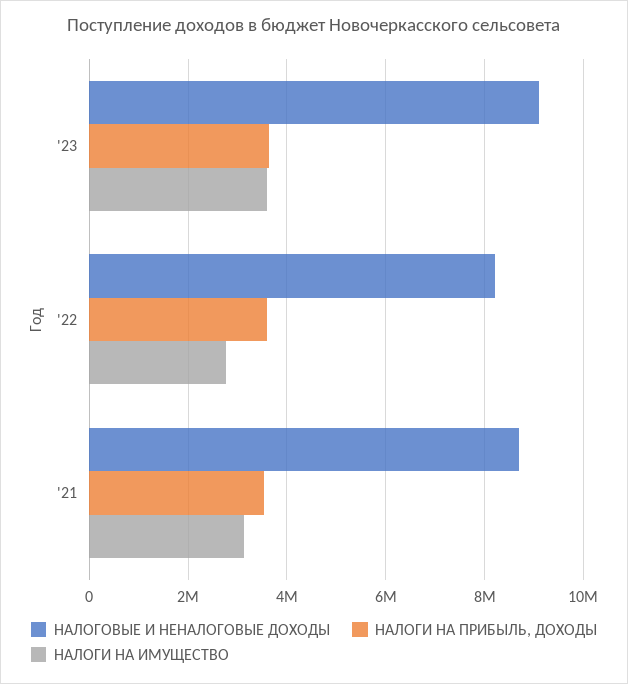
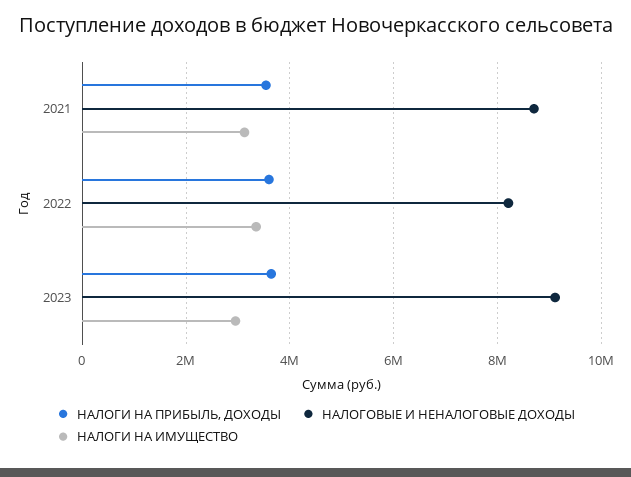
НАЛОГИ НА ИМУЩЕСТВО, '23: 3600000 -> 3000000
НАЛОГИ НА ИМУЩЕСТВО, '22: 2800000 -> 3400000

